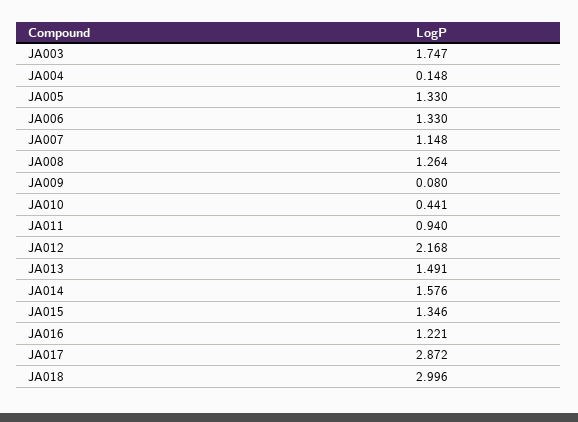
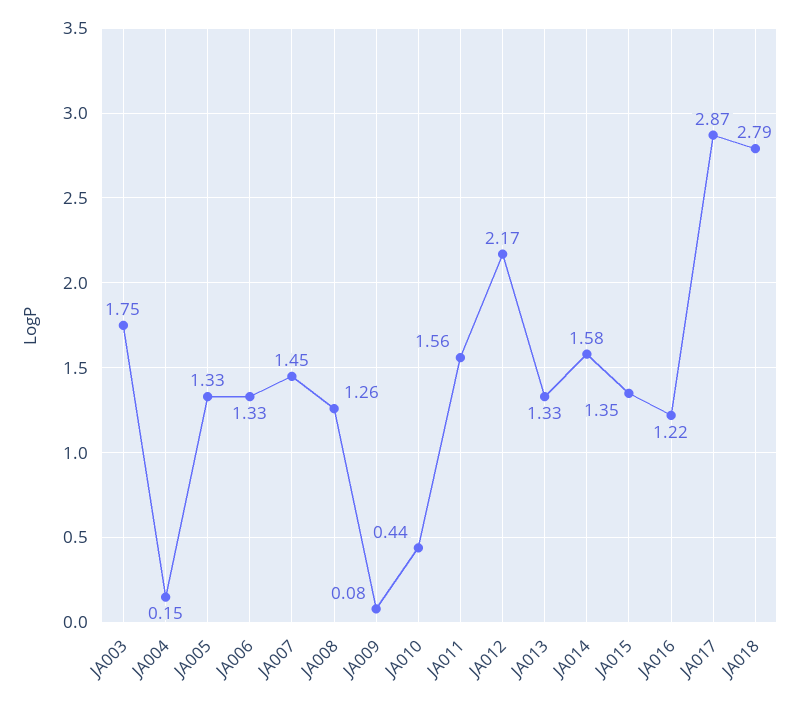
JA007: 1.148 -> 1.45
JA011: 0.94 -> 1.56
JA013: 1.491 -> 1.33
JA018: 2.996 -> 2.79

